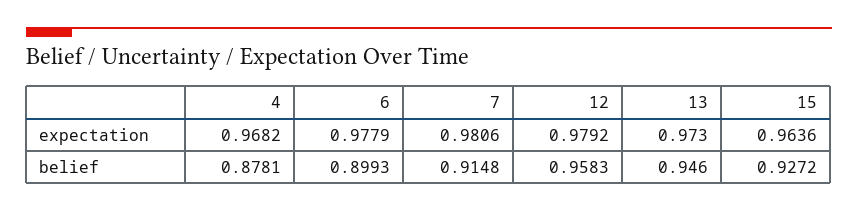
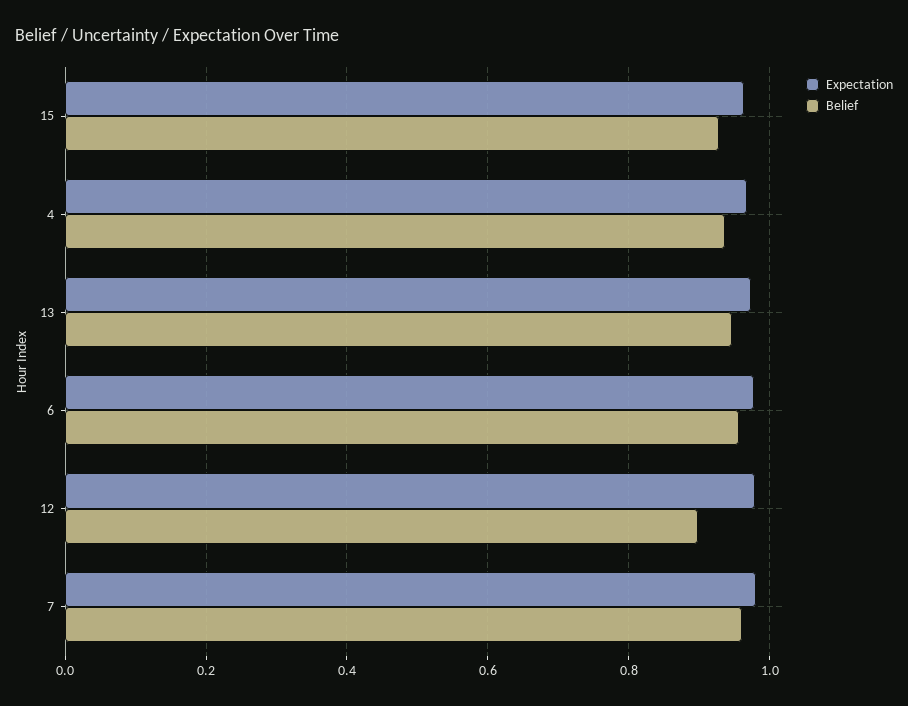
belief, 4: 0.8781 -> 0.94
belief, 6: 0.8993 -> 0.96
belief, 7: 0.9148 -> 0.96
belief, 12: 0.9583 -> 0.9

